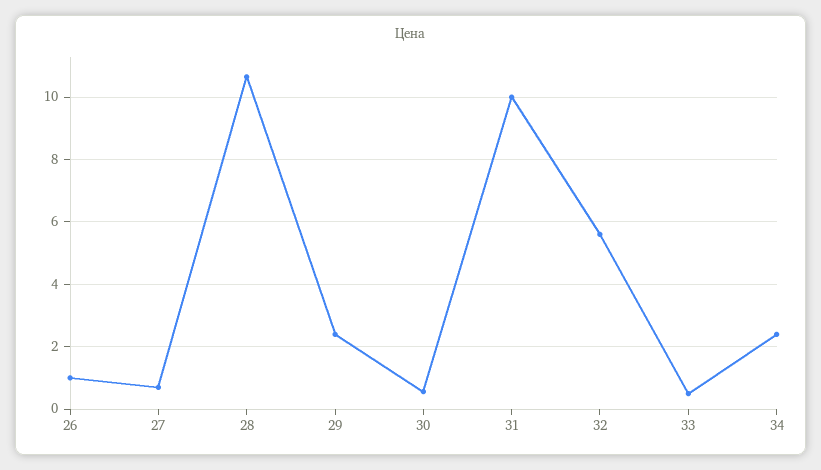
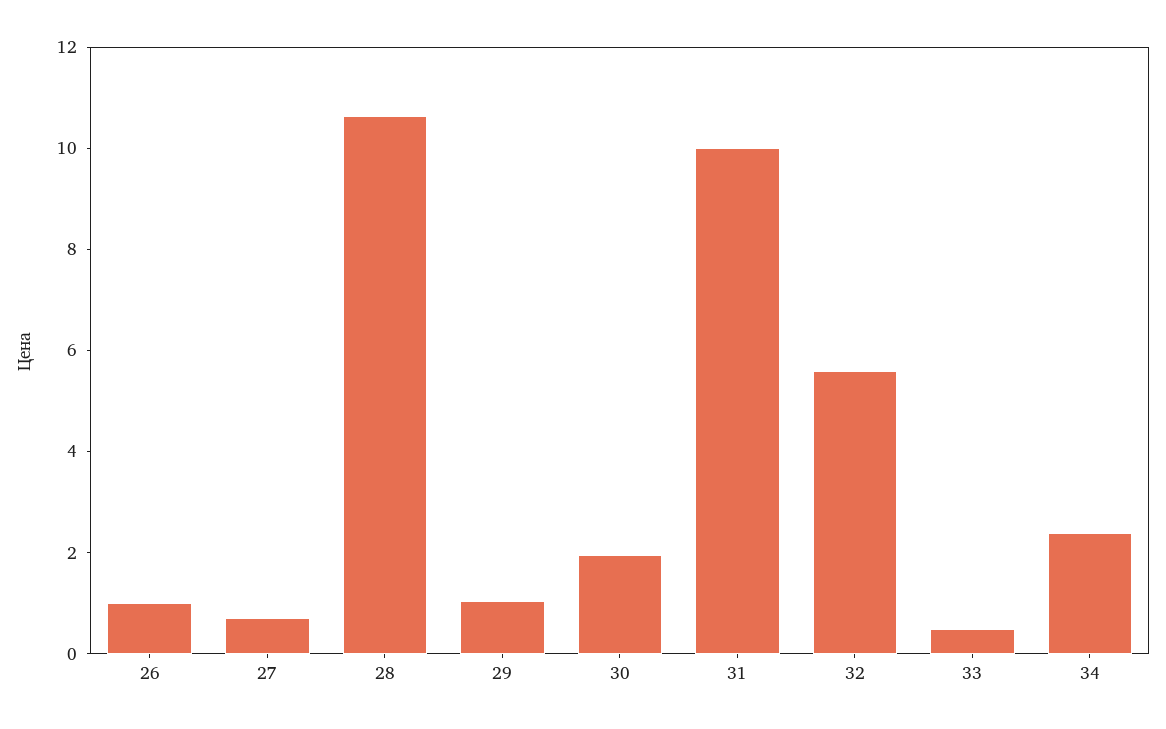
29: 2.4 -> 1
30: 0.6 -> 2

